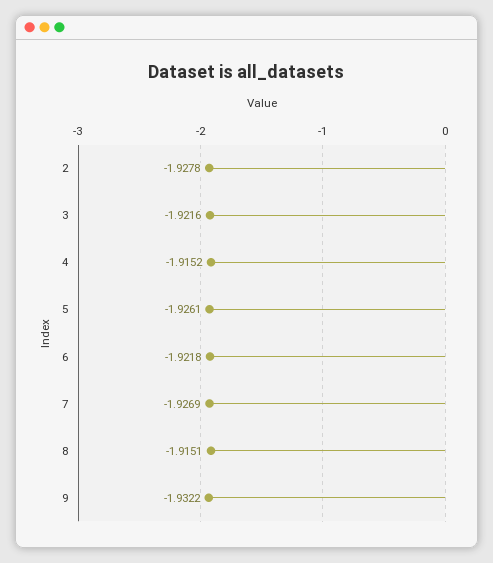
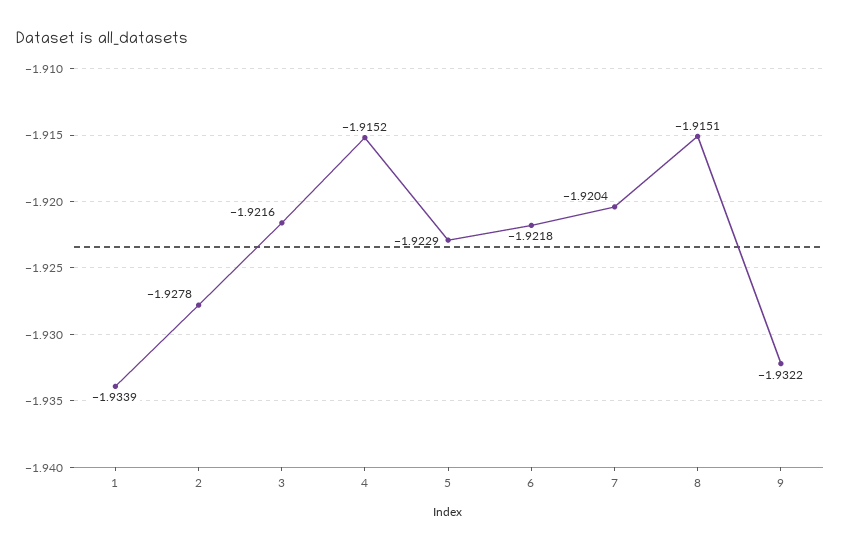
5: -1.9261 -> -1.9229
7: -1.9269 -> -1.9204
1: none -> -1.9339

